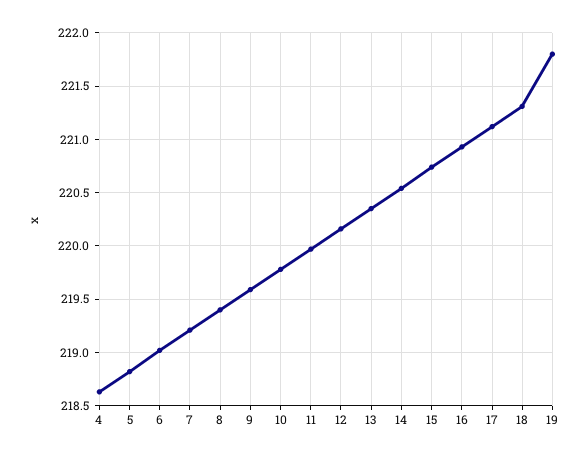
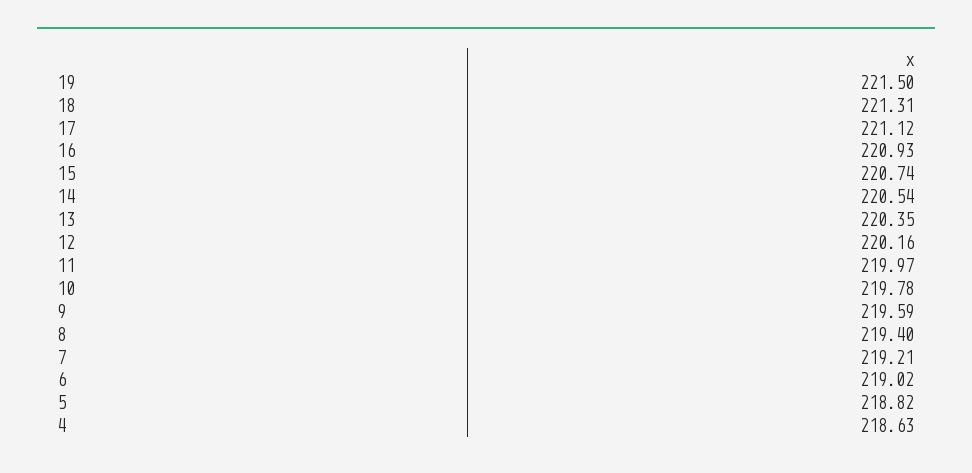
19: 221.8 -> 221.5

